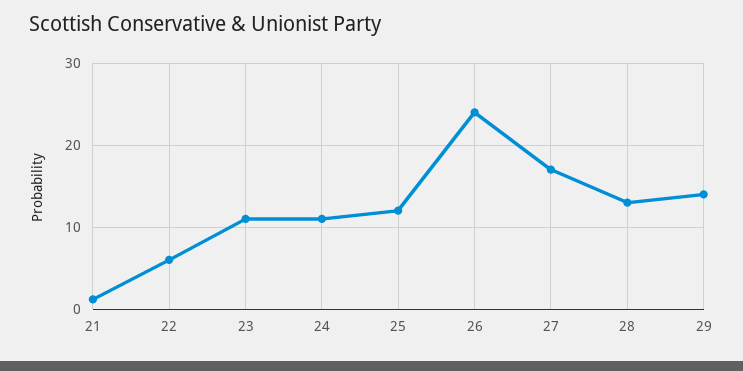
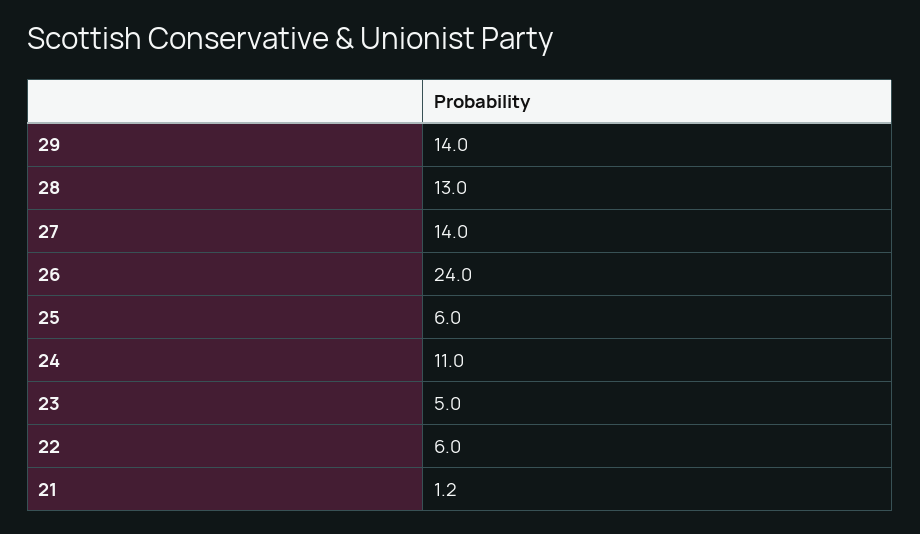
23: 11 -> 5
25: 12 -> 6
27: 17 -> 14

